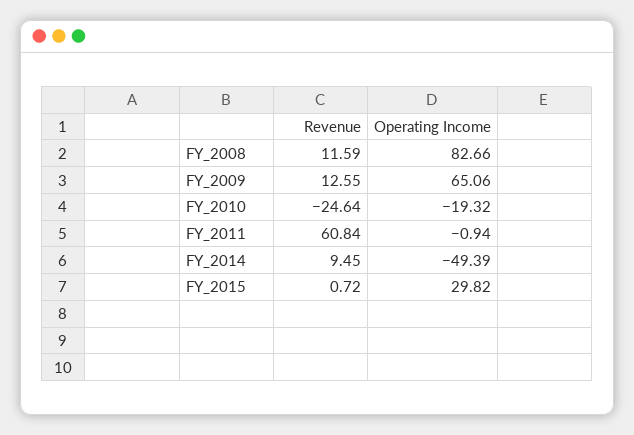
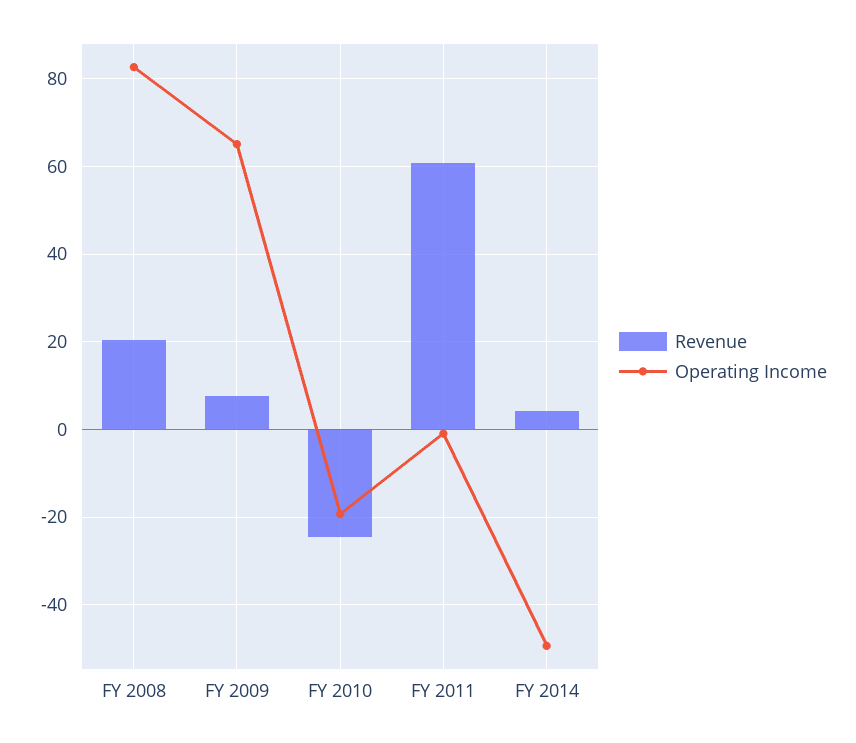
Revenue, FY_2008: 11.59 -> 20
Revenue, FY_2009: 12.55 -> 8
Revenue, FY_2014: 9.45 -> 4
Revenue, FY_2015: 0.72 -> none
Operating Income, FY_2015: 29.82 -> none

